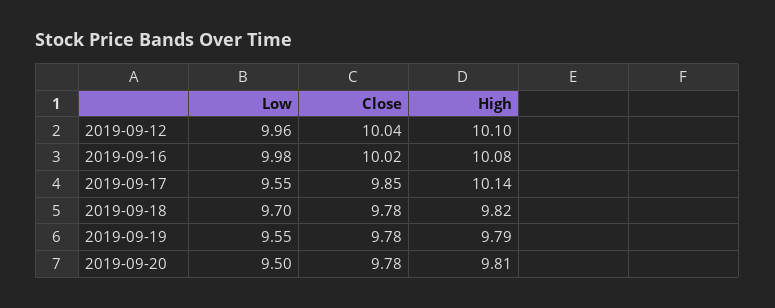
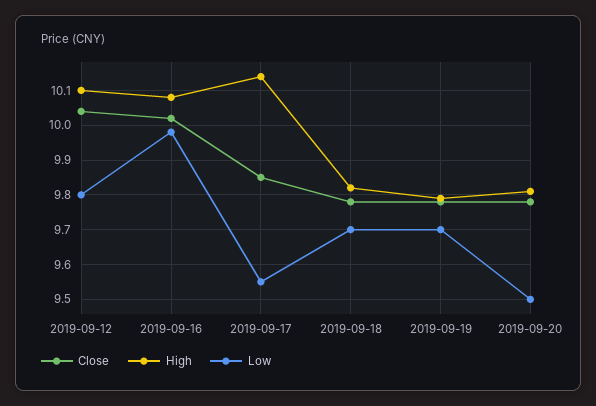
Low, 2019-09-12: 9.96 -> 9.8
Low, 2019-09-19: 9.55 -> 9.7

